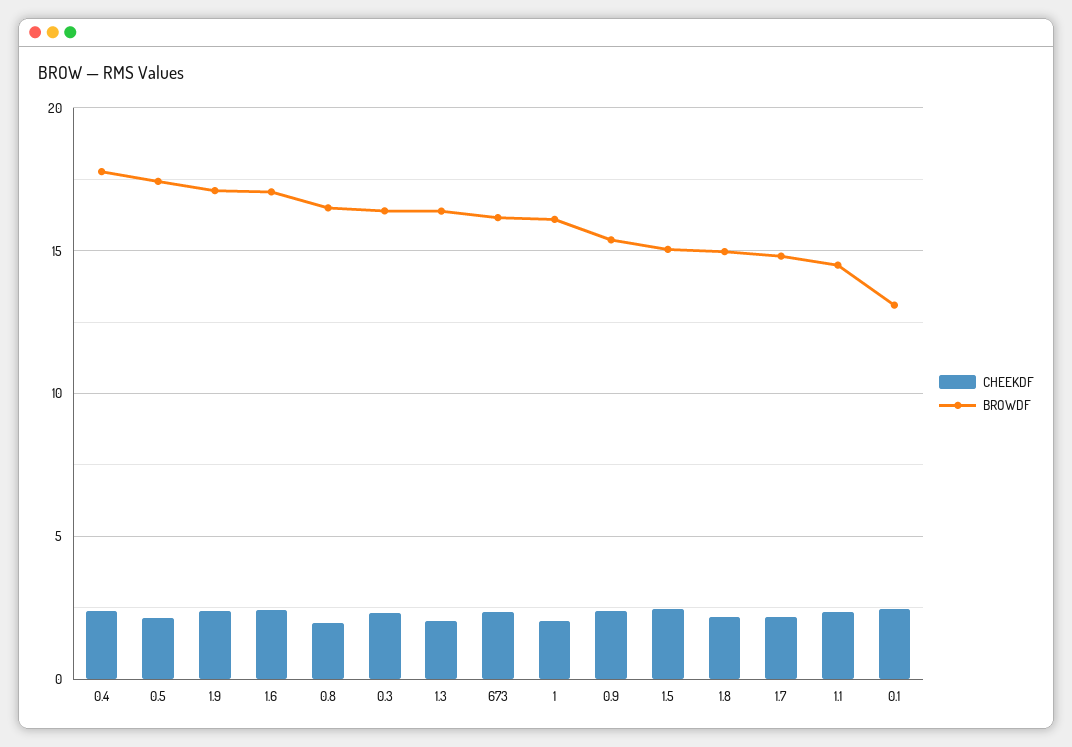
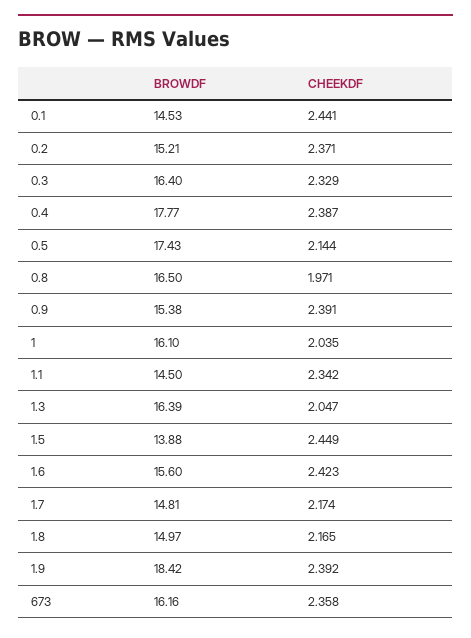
BROWDF, 1.9: 17 -> 18.42
BROWDF, 1.6: 17 -> 15.6
BROWDF, 1.5: 15 -> 13.88
BROWDF, 0.1: 13 -> 14.53
BROWDF, 0.2: none -> 15.21
CHEEKDF, 0.2: none -> 2.371

